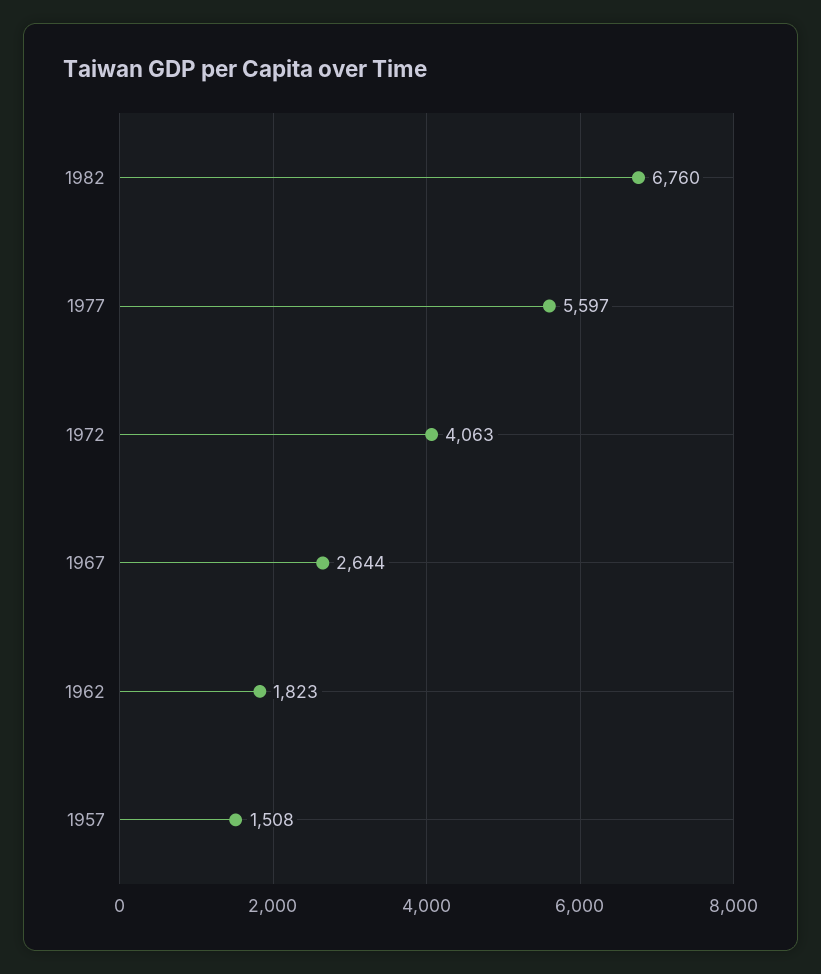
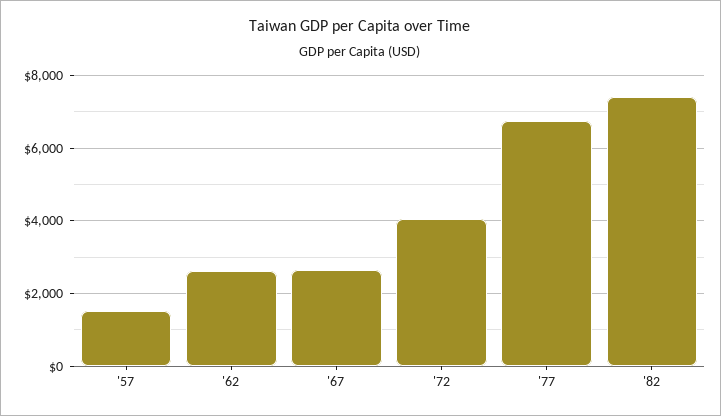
1982: 6760 -> 7400
1977: 5597 -> 6800
1962: 1823 -> 2600

